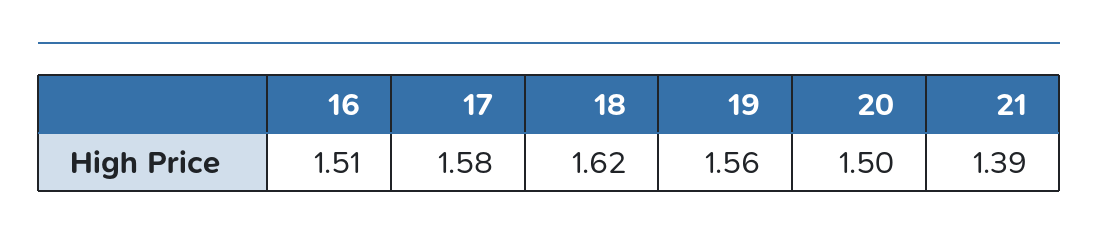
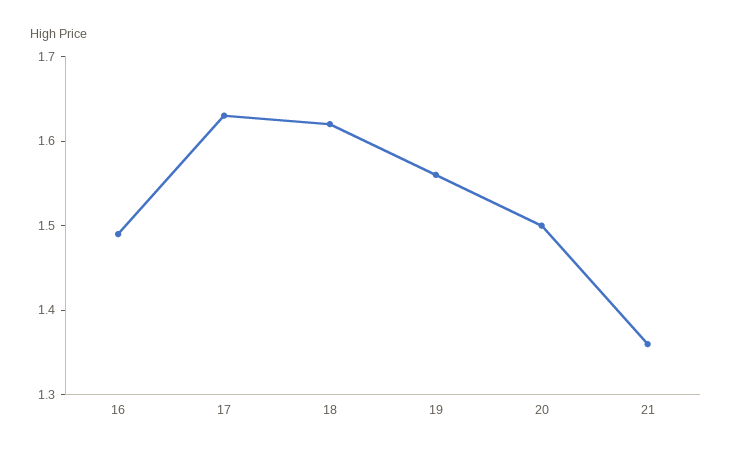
16: 1.51 -> 1.49
17: 1.58 -> 1.63
21: 1.39 -> 1.36

